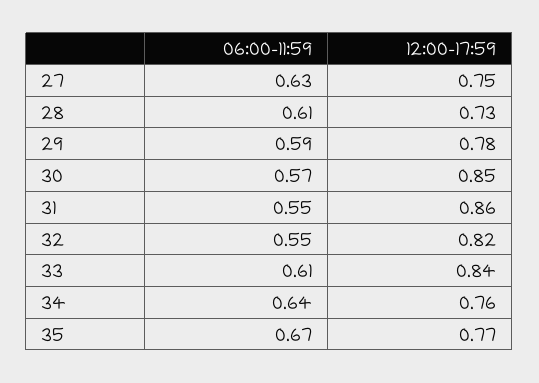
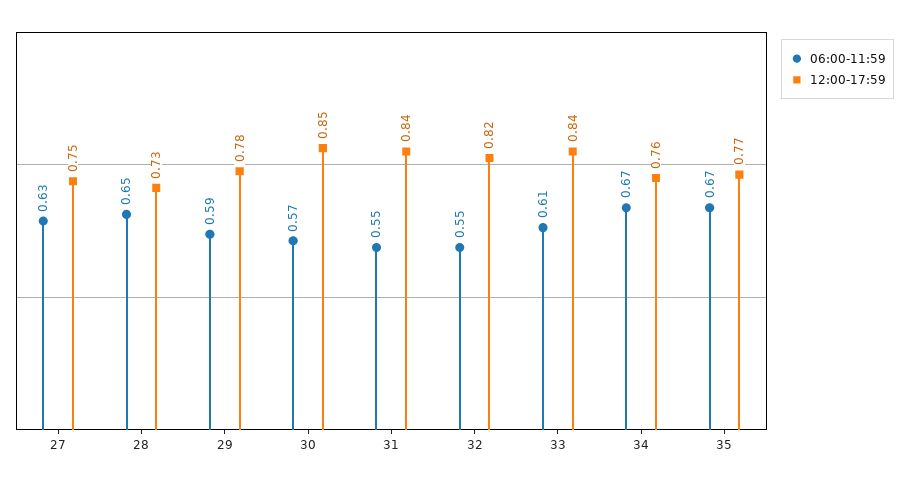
06:00-11:59, 28: 0.61 -> 0.65
12:00-17:59, 31: 0.86 -> 0.84
06:00-11:59, 34: 0.64 -> 0.67

